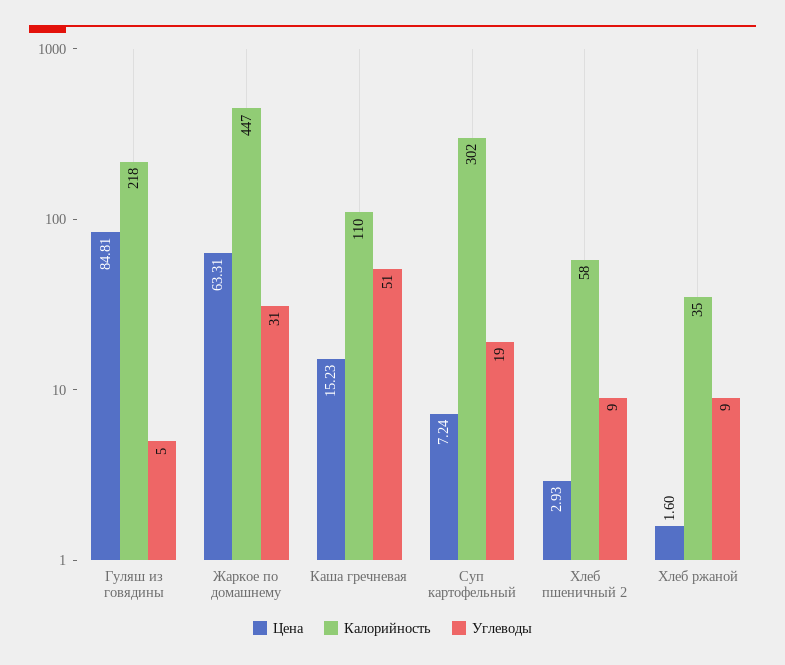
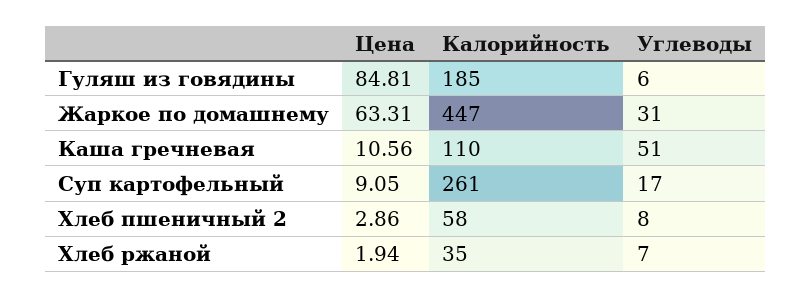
Калорийность, Гуляш из говядины: 218 -> 185
Углеводы, Гуляш из говядины: 5 -> 6
Цена, Каша гречневая: 15.23 -> 10.56
Цена, Суп картофельный: 7.24 -> 9.05
Калорийность, Суп картофельный: 302 -> 261
Углеводы, Суп картофельный: 19 -> 17
Цена, Хлеб пшеничный 2: 2.93 -> 2.86
Углеводы, Хлеб пшеничный 2: 9 -> 8
Цена, Хлеб ржаной: 1.6 -> 1.94
Углеводы, Хлеб ржаной: 9 -> 7

